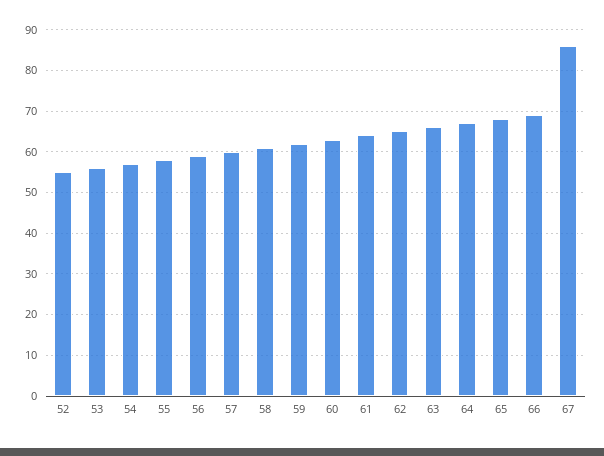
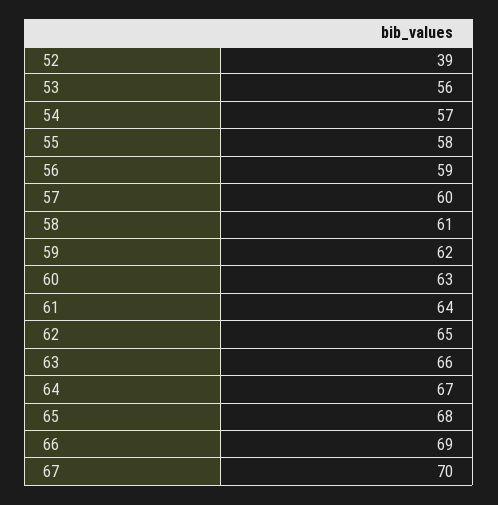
52: 55 -> 39
67: 85 -> 70

